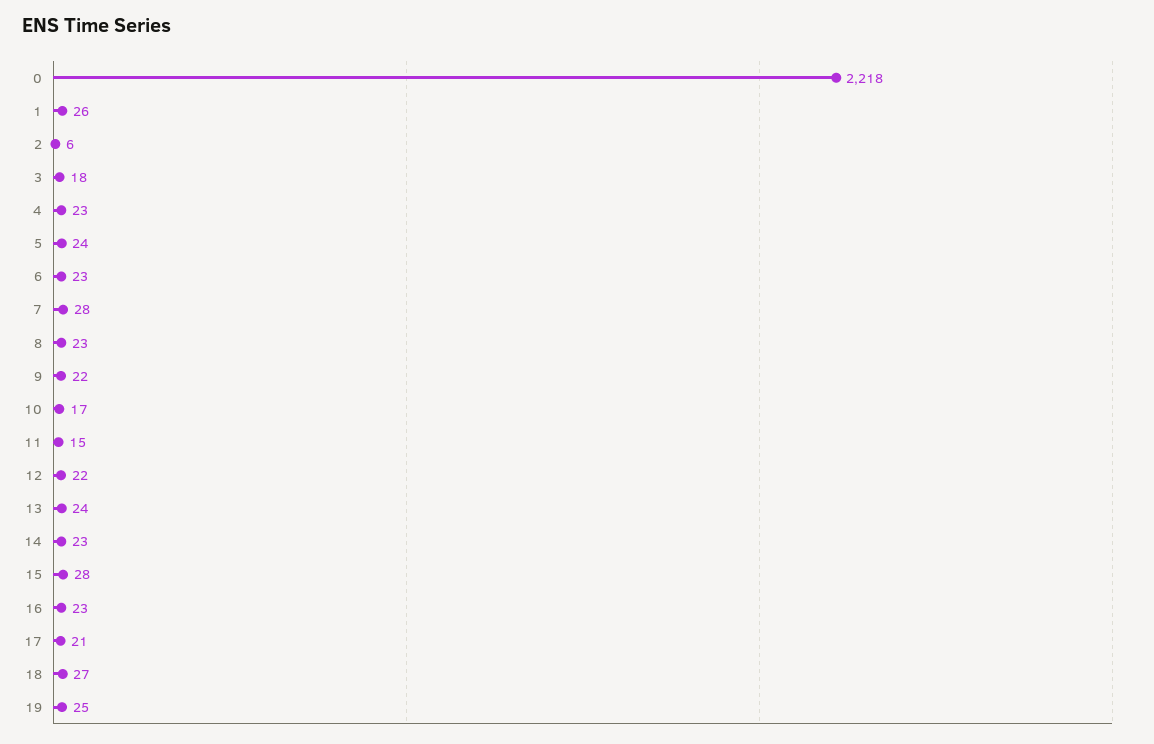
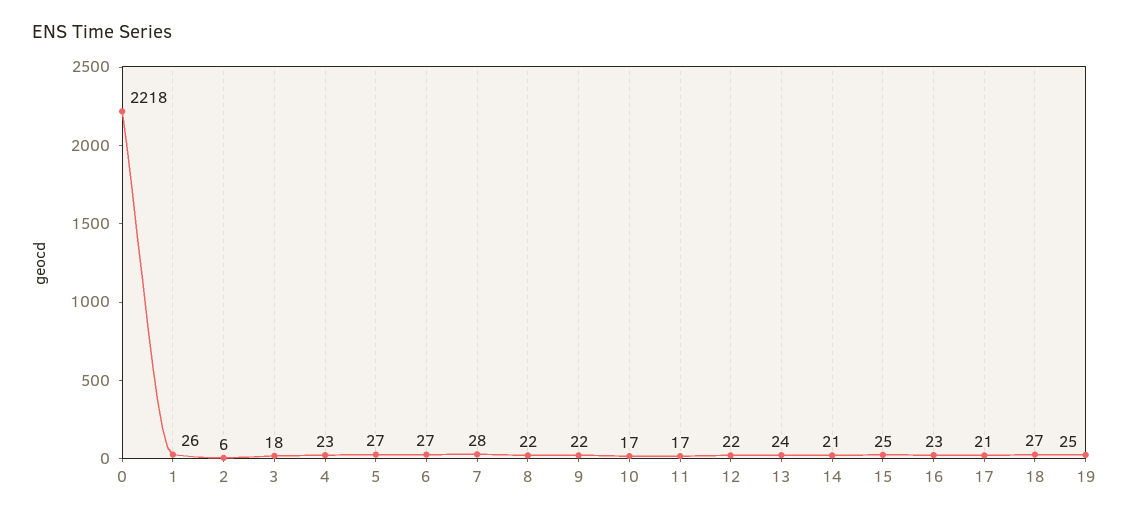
5: 24 -> 27
6: 23 -> 27
8: 23 -> 22
11: 15 -> 17
14: 23 -> 21
15: 28 -> 25

